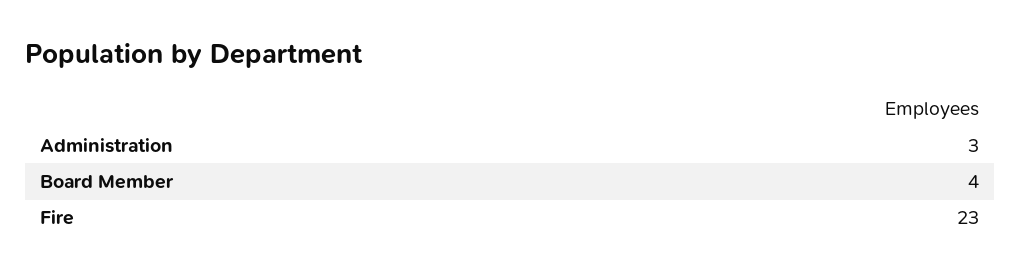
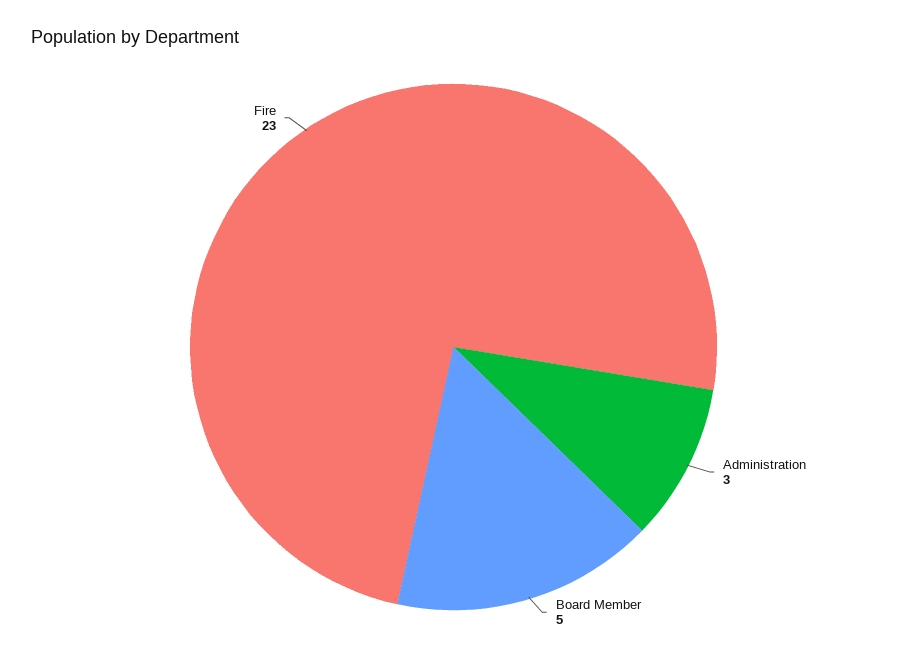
Board Member: 4 -> 5

